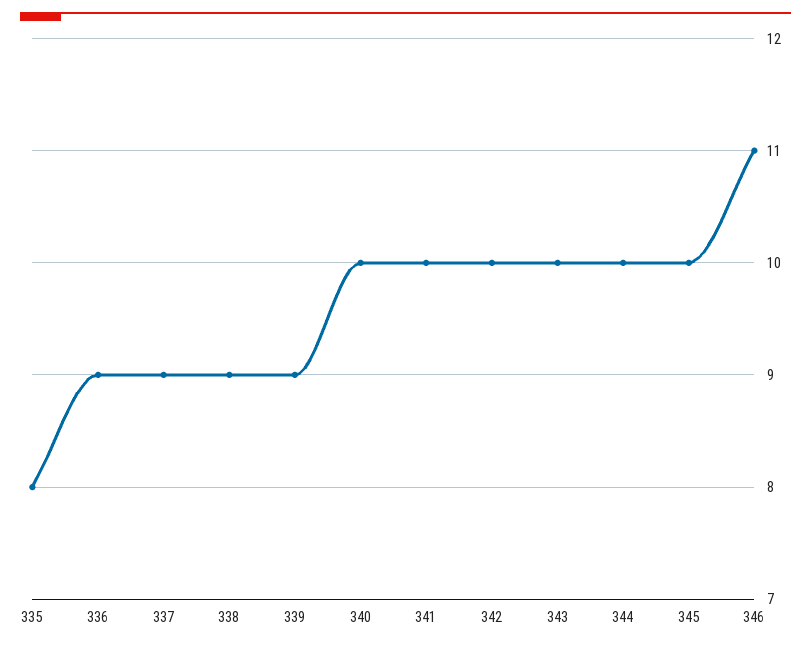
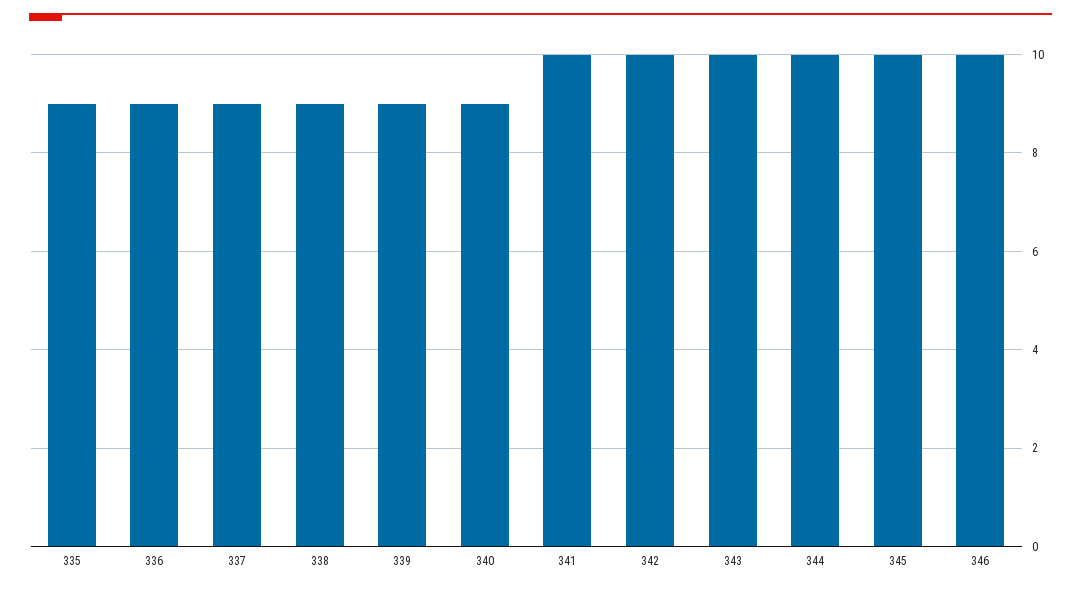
335: 8 -> 9
340: 10 -> 9
346: 11 -> 10

